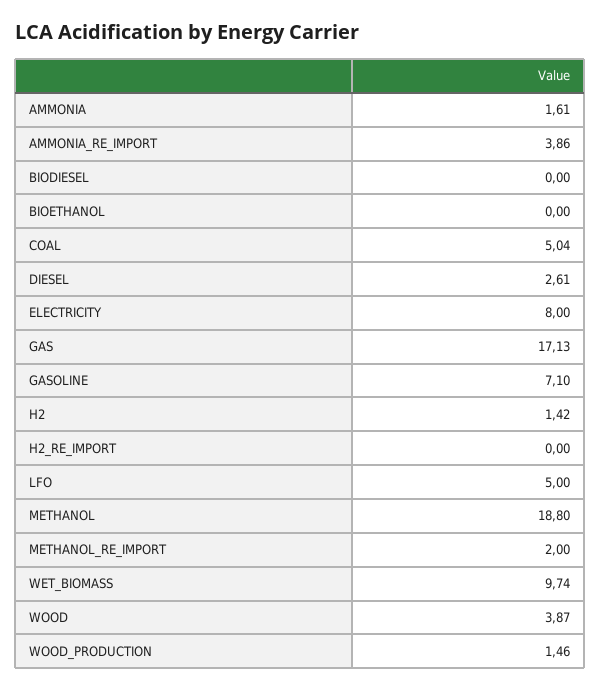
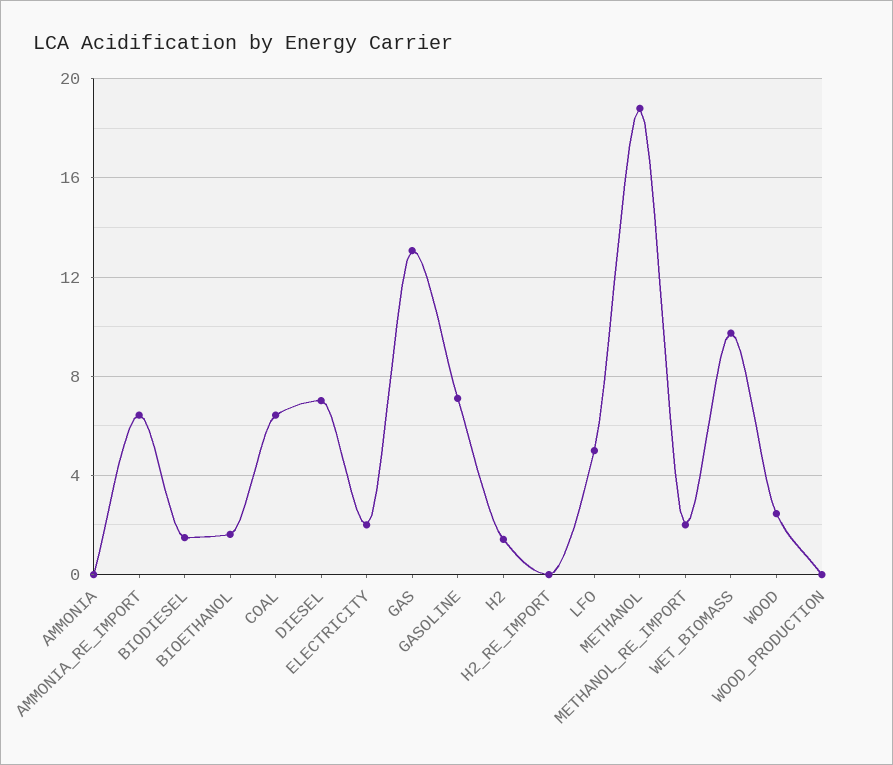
AMMONIA: 1.61 -> 0
AMMONIA_RE_IMPORT: 3.86 -> 6.5
BIODIESEL: 0 -> 1.5
BIOETHANOL: 0 -> 1.5
COAL: 5.04 -> 6.5
DIESEL: 2.61 -> 7
ELECTRICITY: 8 -> 2
GAS: 17.13 -> 13
WOOD: 3.87 -> 2.5
WOOD_PRODUCTION: 1.46 -> 0

